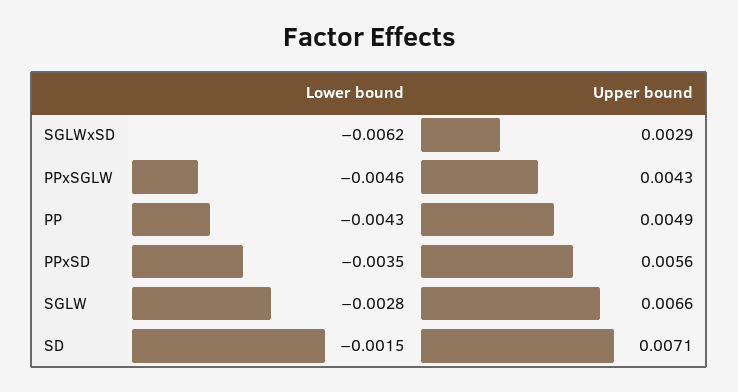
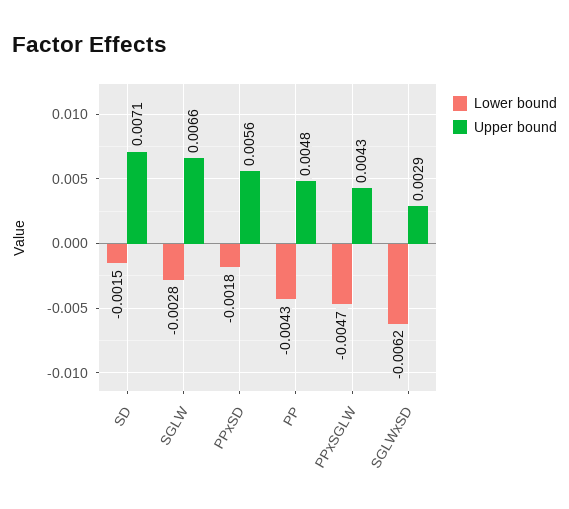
Lower bound, PPxSGLW: -0.0046 -> -0.0047
Upper bound, PP: 0.0049 -> 0.0048
Lower bound, PPxSD: -0.0035 -> -0.0018

